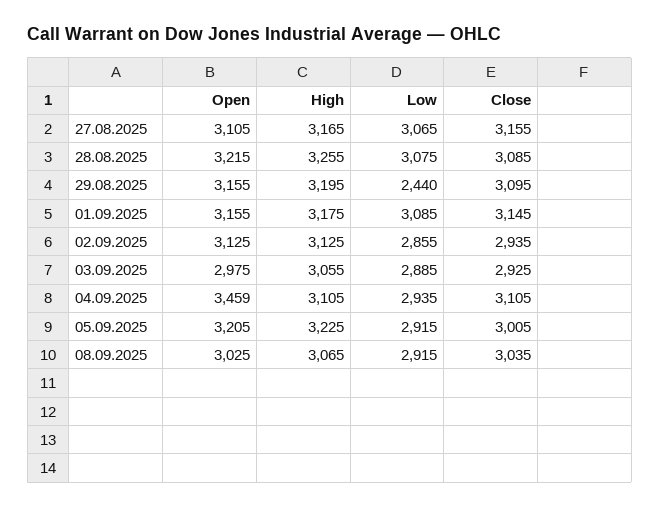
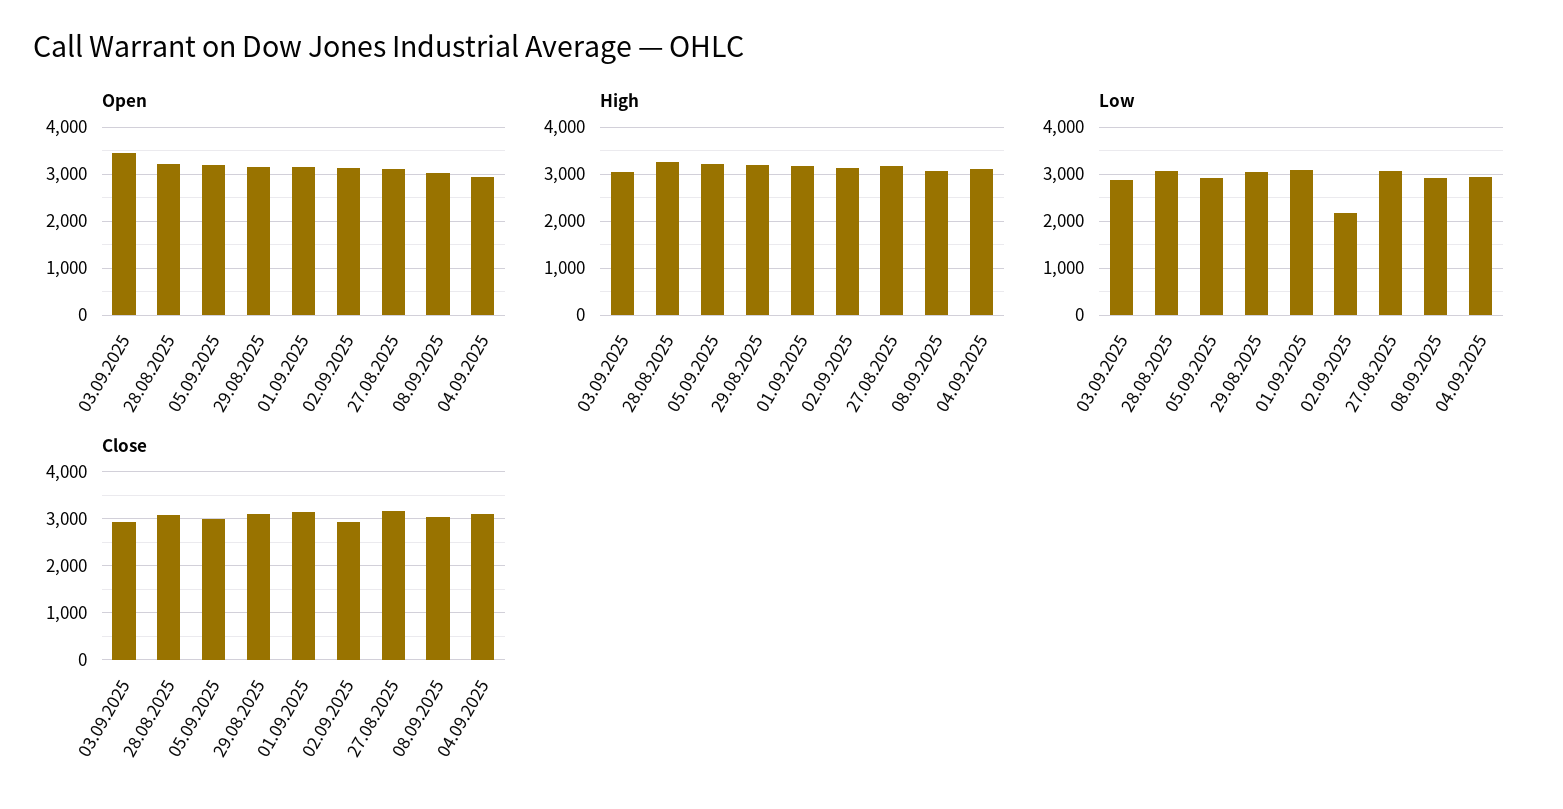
Low, 29.08.2025: 2440 -> 3000
Low, 02.09.2025: 2855 -> 2200
Open, 03.09.2025: 2975 -> 3400
Open, 04.09.2025: 3459 -> 3000

